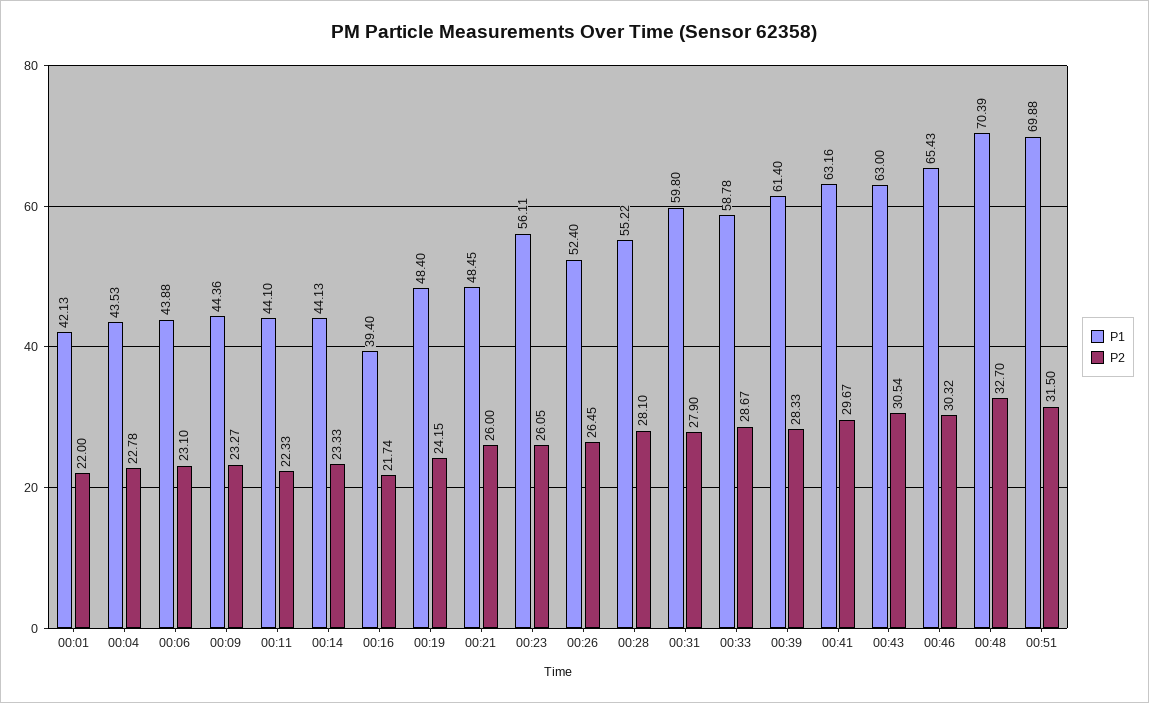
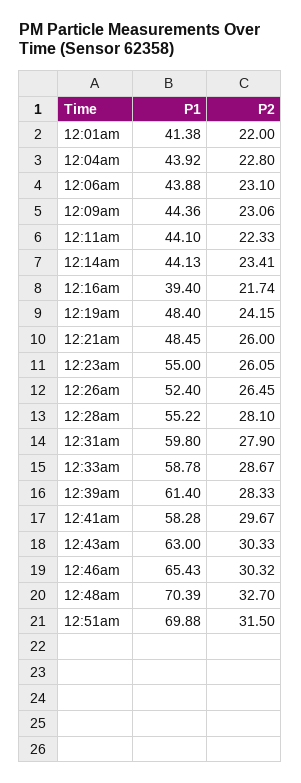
P1, 00:01: 42.13 -> 41.38
P1, 00:04: 43.53 -> 43.92
P2, 00:04: 22.78 -> 22.8
P2, 00:09: 23.27 -> 23.06
P2, 00:14: 23.33 -> 23.41
P1, 00:23: 56.11 -> 55
P1, 00:41: 63.16 -> 58.28
P2, 00:43: 30.54 -> 30.33

